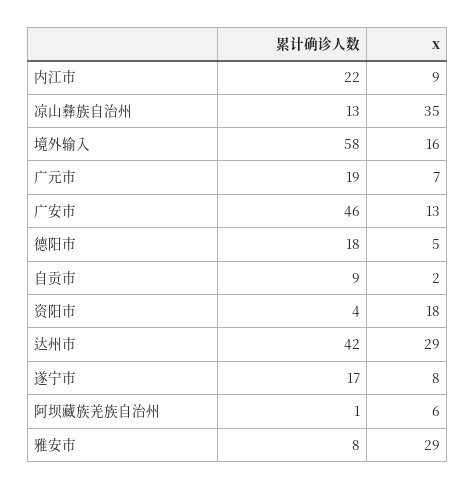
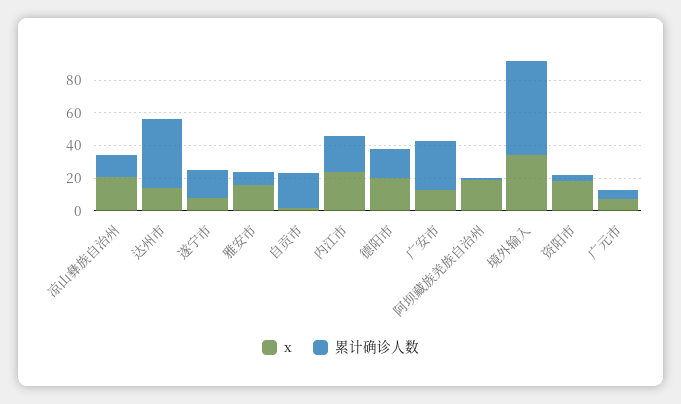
x, 内江市: 9 -> 25
x, 凉山彝族自治州: 35 -> 20
x, 境外输入: 16 -> 35
累计确诊人数, 广元市: 19 -> 5
累计确诊人数, 广安市: 46 -> 30
x, 德阳市: 5 -> 20
累计确诊人数, 自贡市: 9 -> 20
x, 达州市: 29 -> 15
x, 阿坝藏族羌族自治州: 6 -> 20
x, 雅安市: 29 -> 15

